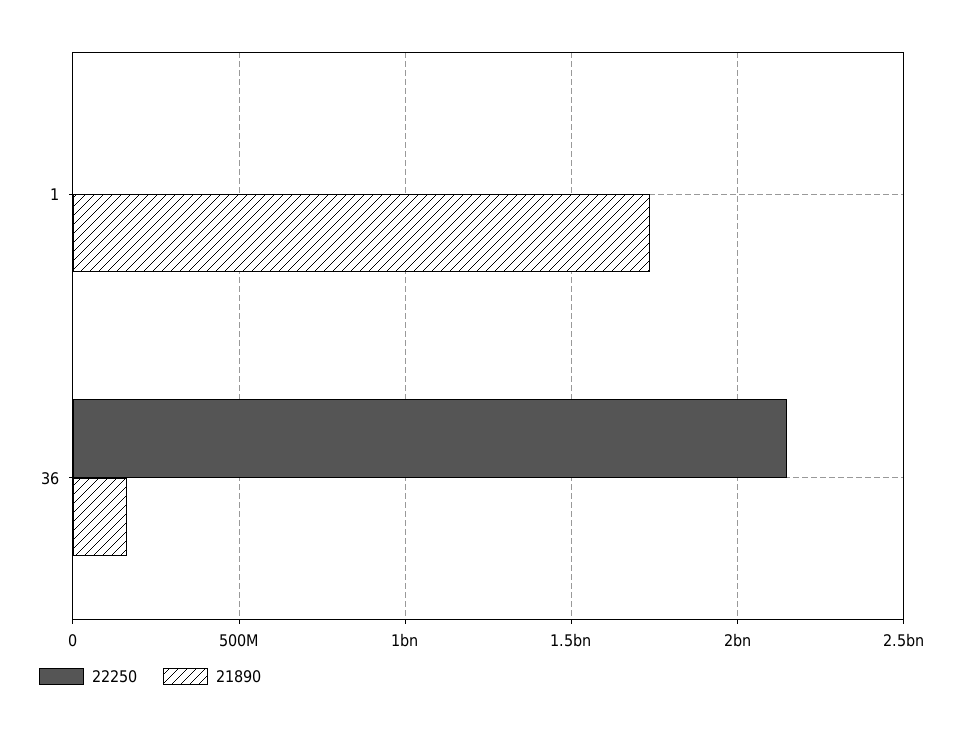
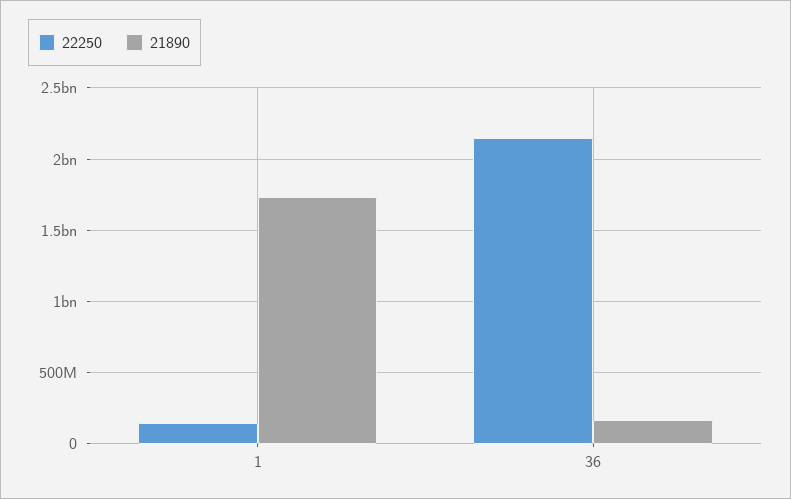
22250, 1: 0 -> 150000000

